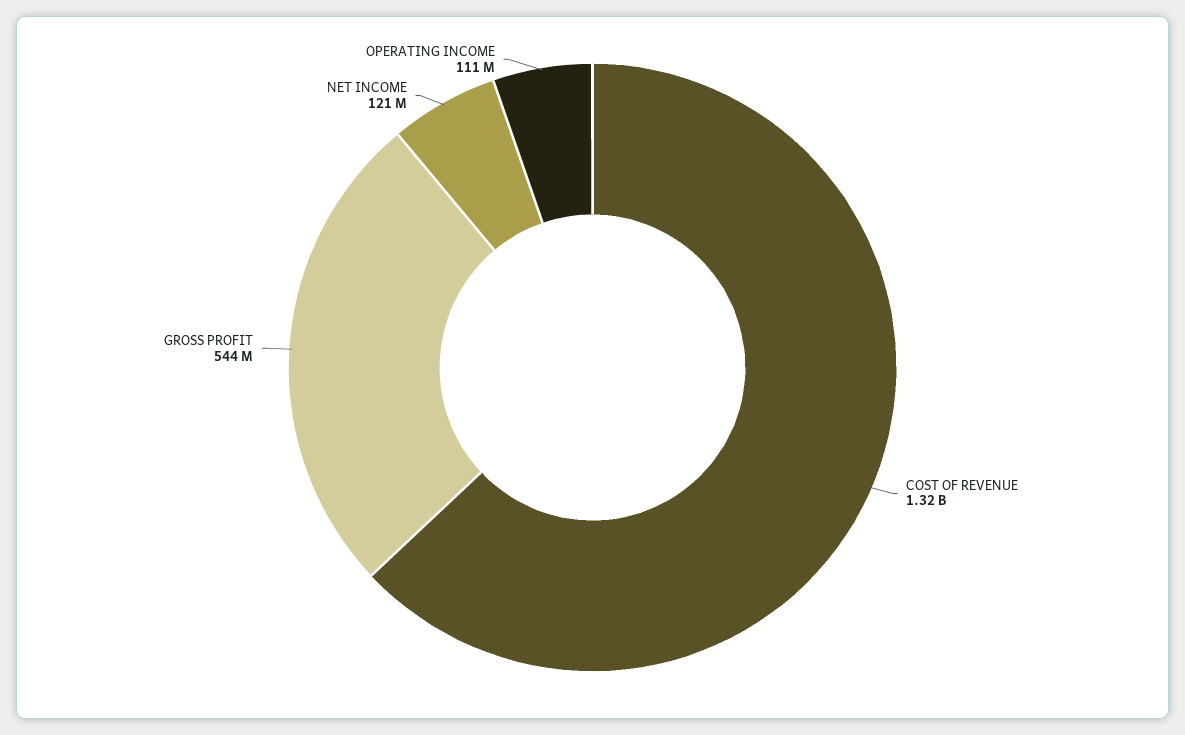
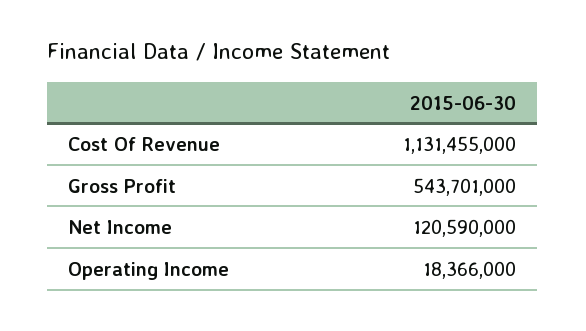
COST OF REVENUE: 1320000000 -> 1131455000
OPERATING INCOME: 111000000 -> 18366000

